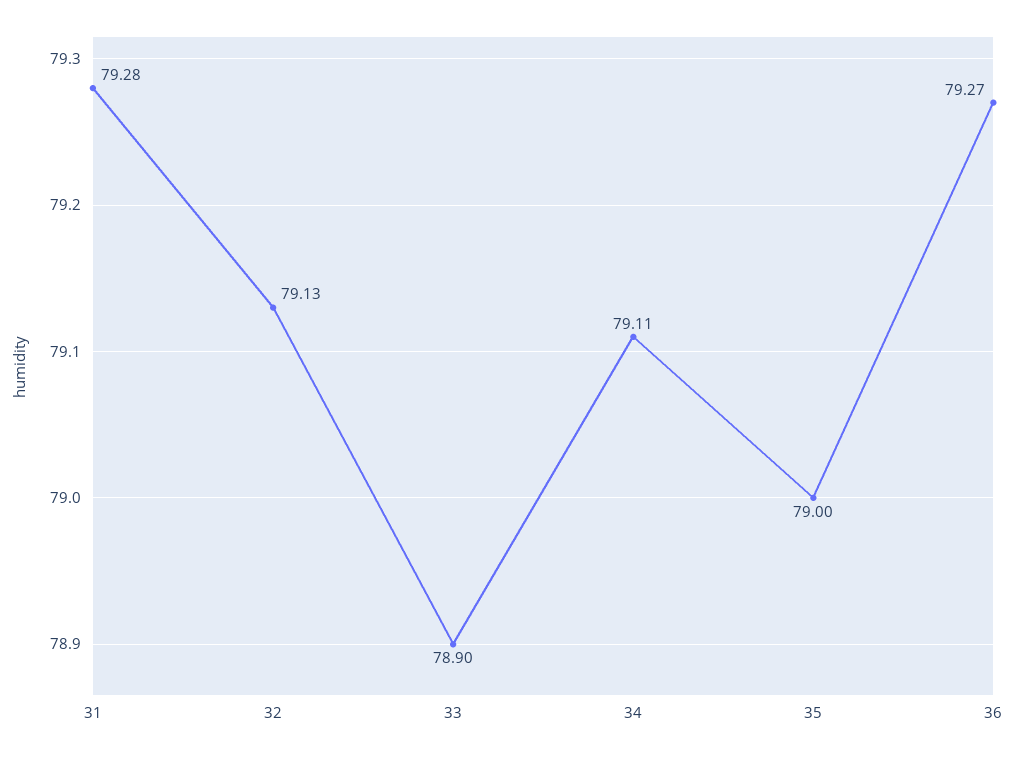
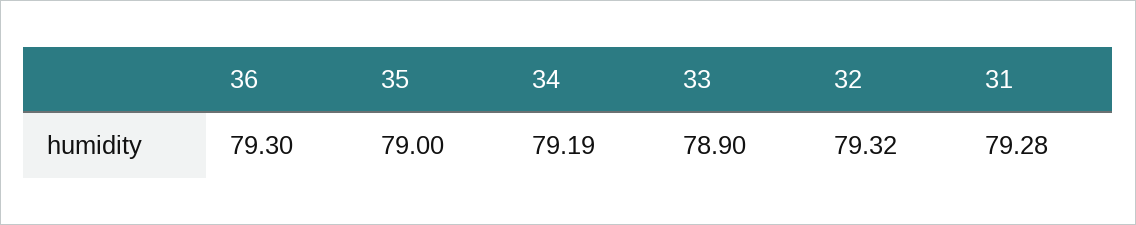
32: 79.13 -> 79.32
34: 79.11 -> 79.19
36: 79.27 -> 79.3

